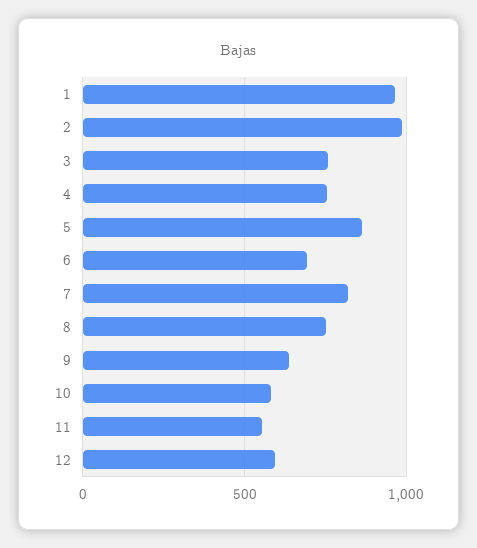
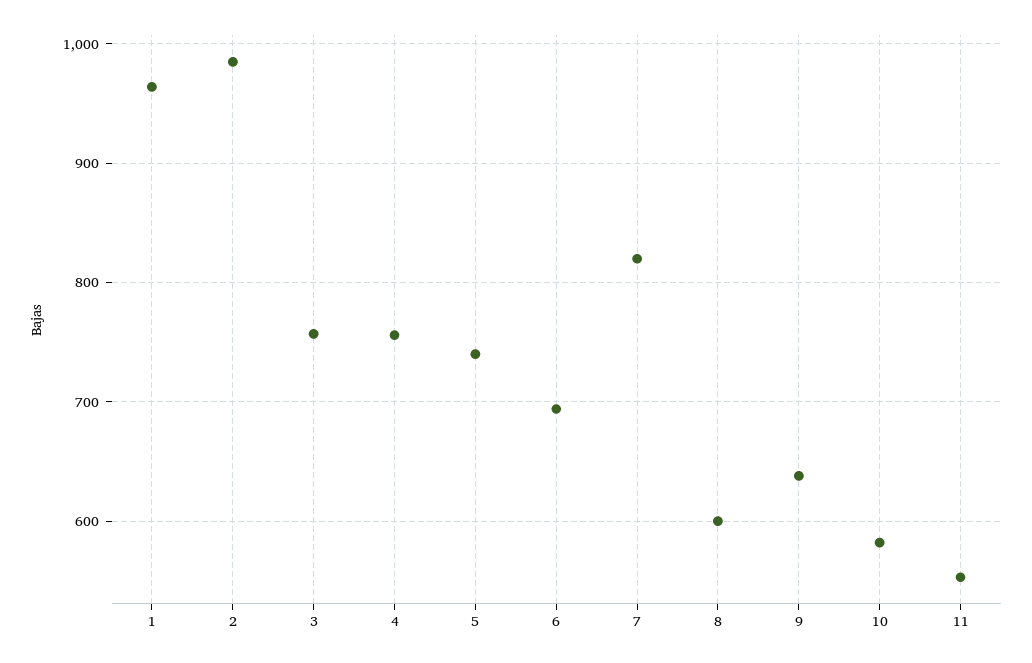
5: 850 -> 740
8: 750 -> 600
12: 600 -> none

